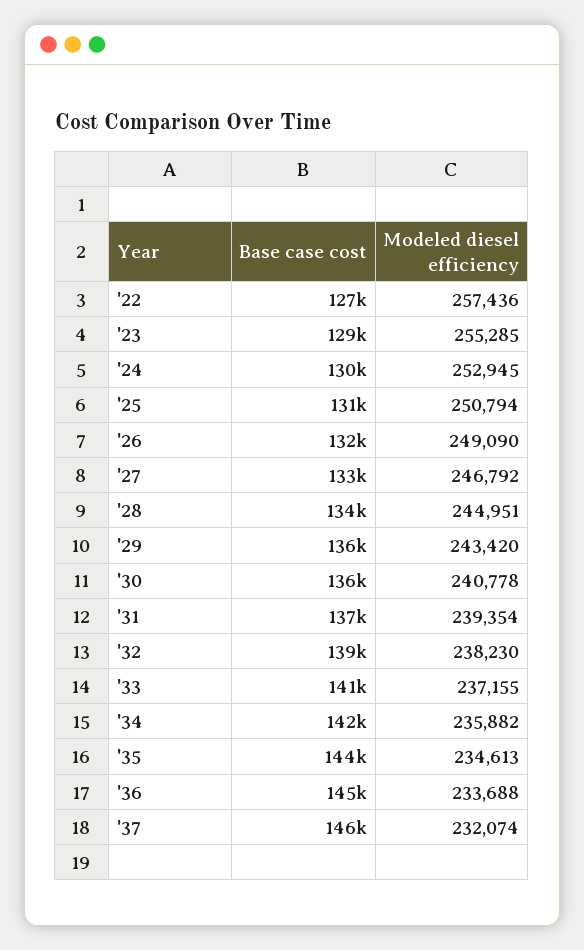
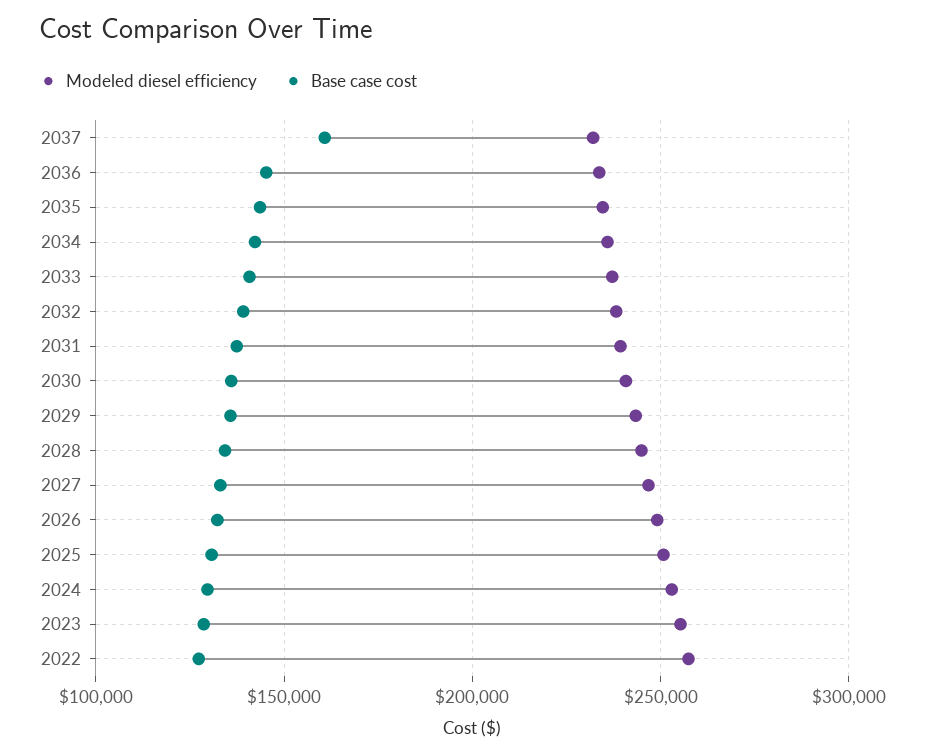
Base case cost, '37: 146000 -> 160000

